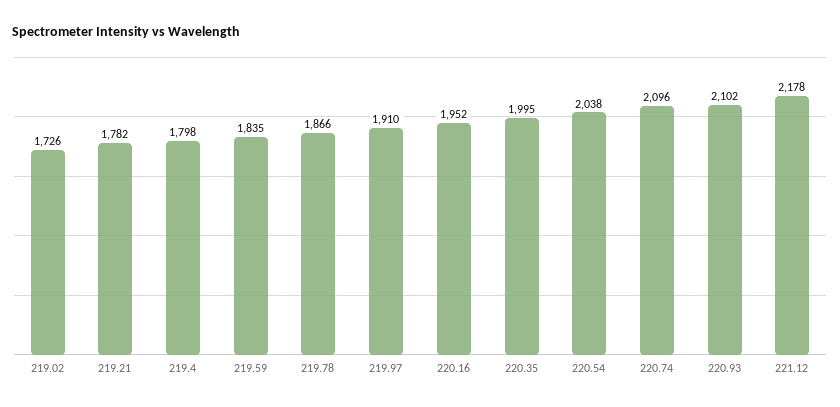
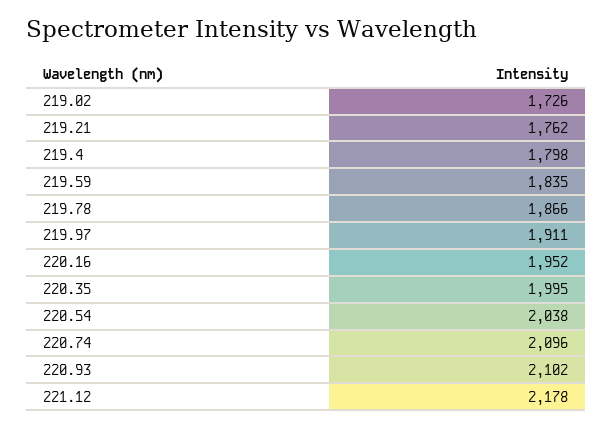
219.21: 1782 -> 1762
219.97: 1910 -> 1911

